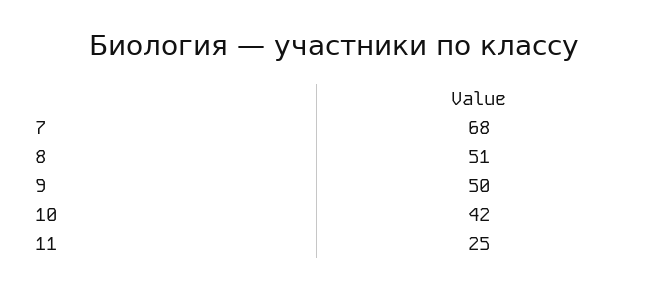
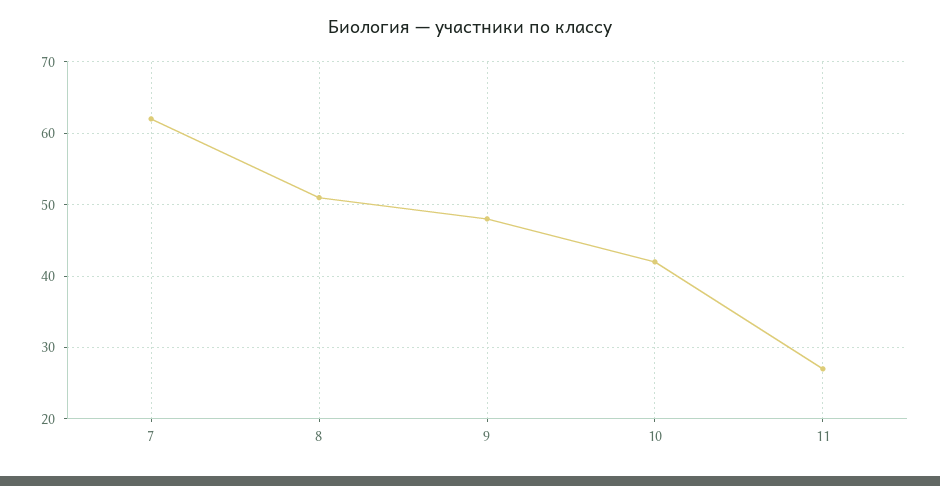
7: 68 -> 62
9: 50 -> 48
11: 25 -> 27

